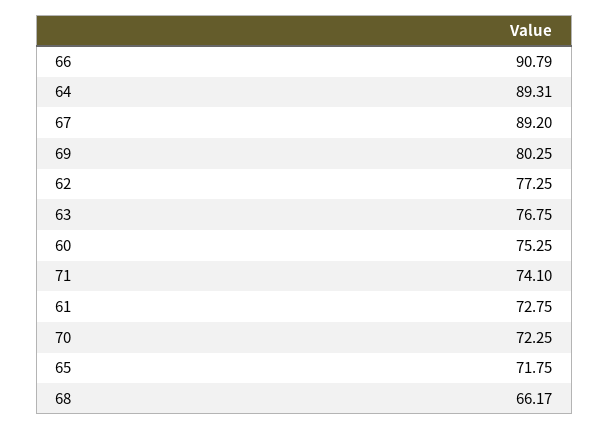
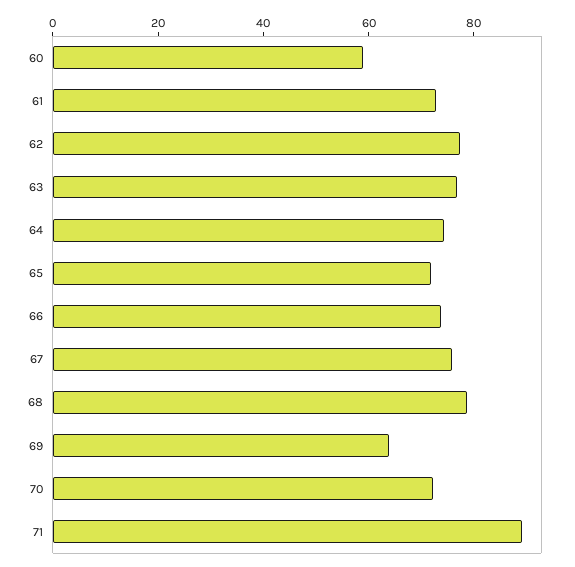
66: 90.79 -> 75
64: 89.31 -> 75
67: 89.2 -> 75
69: 80.25 -> 65
60: 75.25 -> 60
71: 74.1 -> 90
68: 66.17 -> 80

